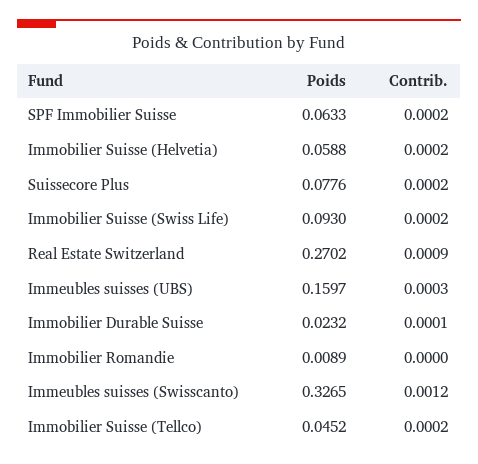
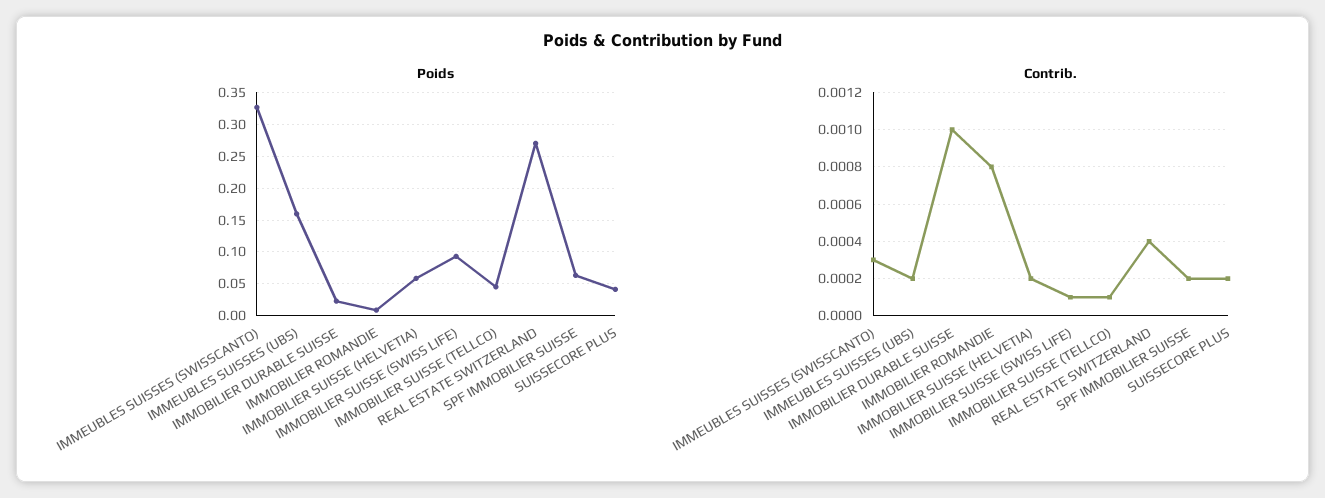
Poids, Suissecore Plus: 0.0776 -> 0.04
Contrib., Immobilier Suisse (Swiss Life): 0.0002 -> 0.0001
Contrib., Real Estate Switzerland: 0.0009 -> 0.0004
Contrib., Immeubles suisses (UBS): 0.0003 -> 0.0002
Contrib., Immobilier Durable Suisse: 0.0001 -> 0.001
Contrib., Immobilier Romandie: 0 -> 0.0008
Contrib., Immeubles suisses (Swisscanto): 0.0012 -> 0.0003
Contrib., Immobilier Suisse (Tellco): 0.0002 -> 0.0001

